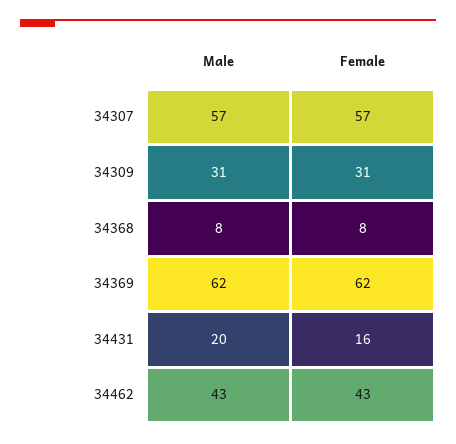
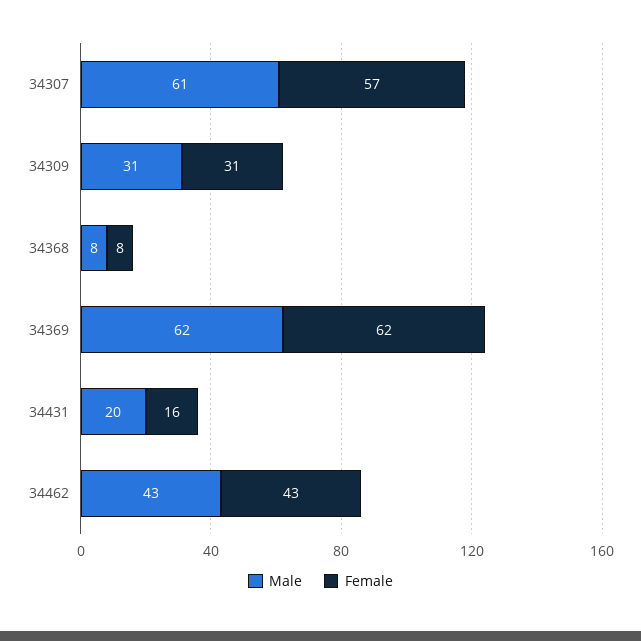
Male, 34307: 57 -> 61

